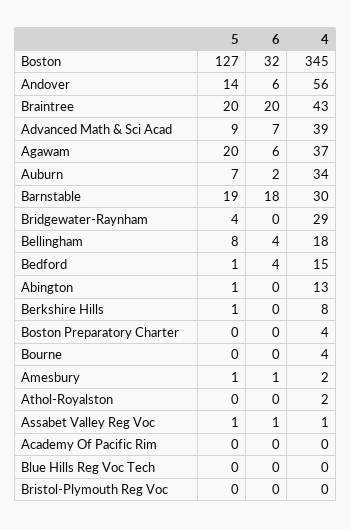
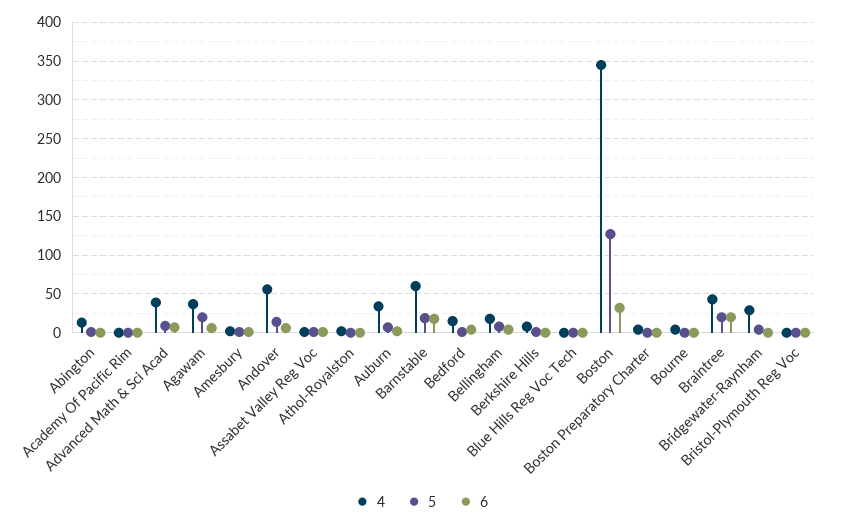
4, Barnstable: 30 -> 60

